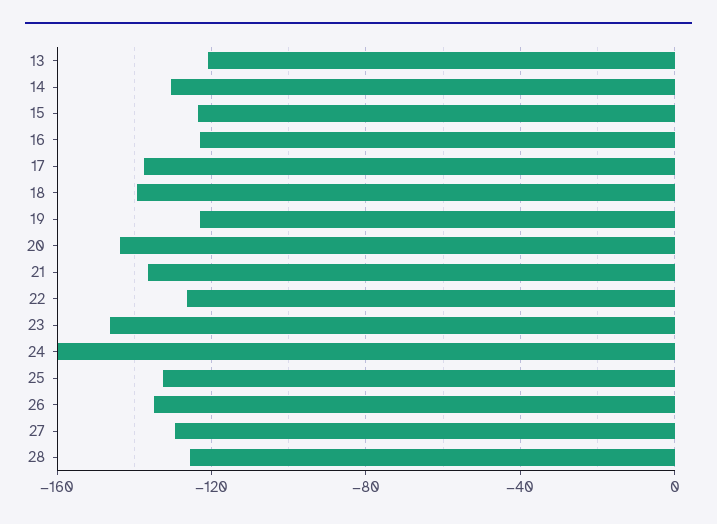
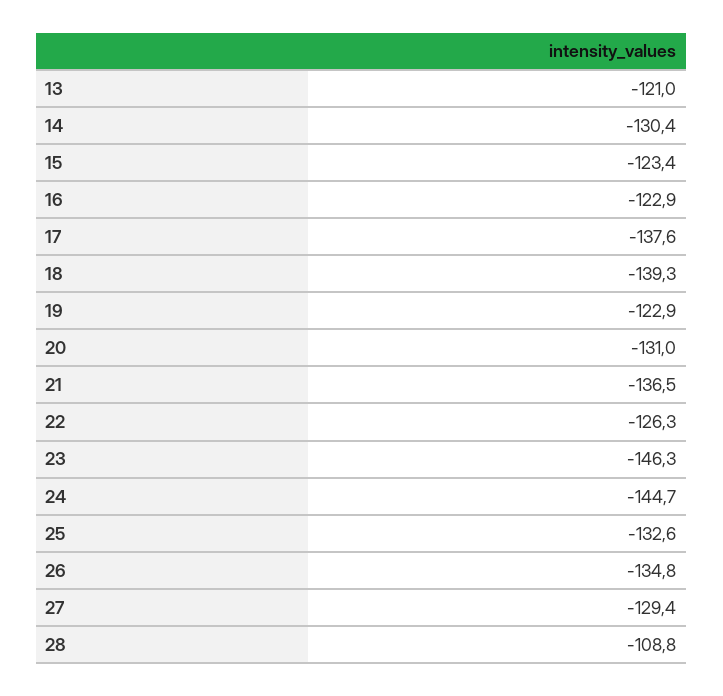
20: -145 -> -131
24: -160 -> -144.7
28: -125 -> -108.8

